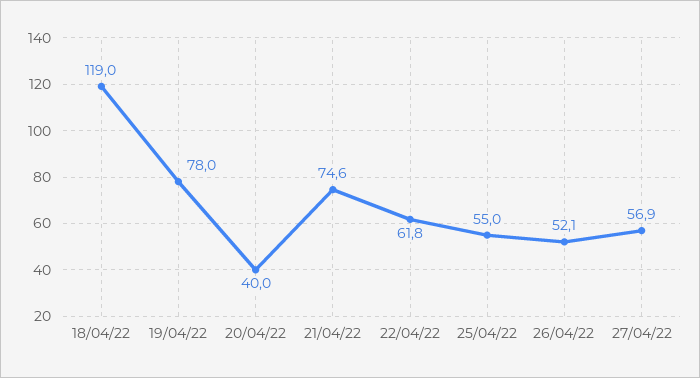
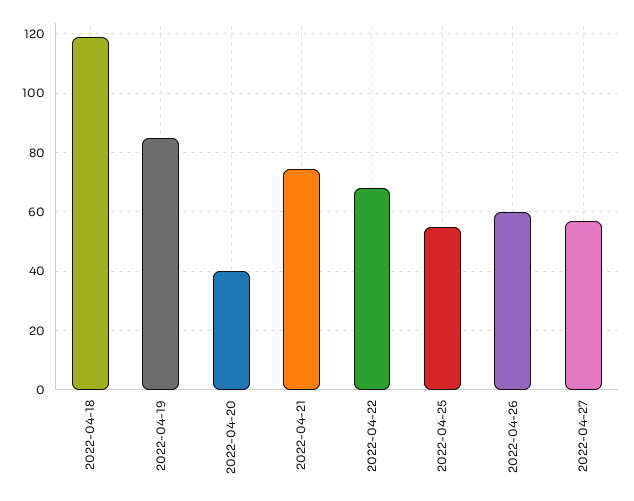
19/04/22: 78 -> 85
22/04/22: 61.8 -> 67.5
26/04/22: 52.1 -> 60

